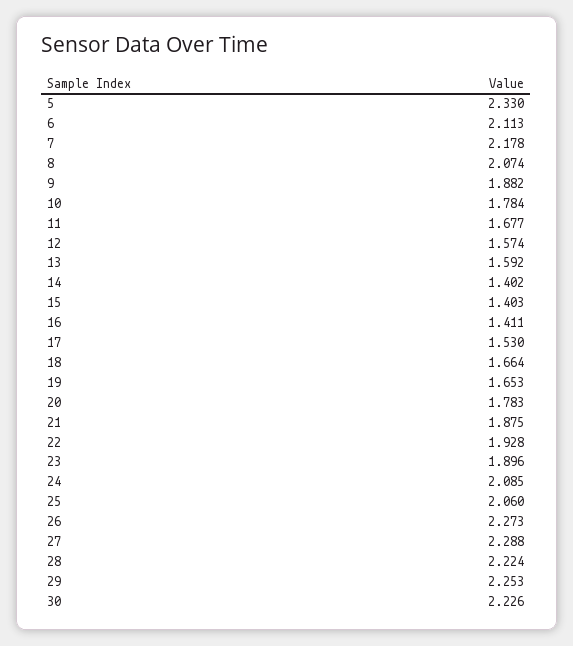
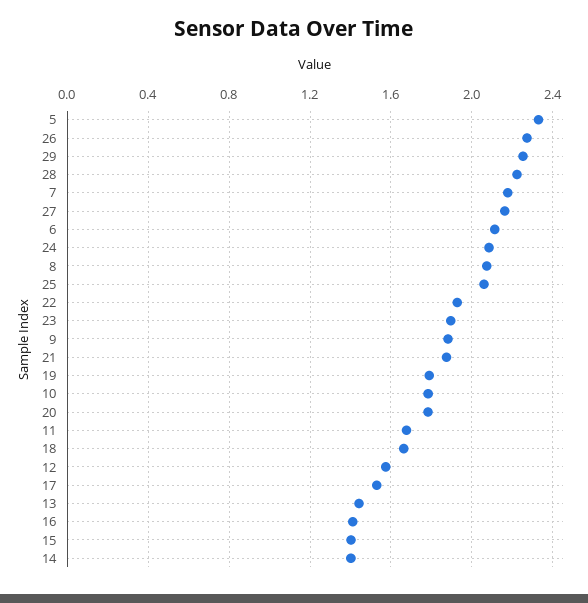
13: 1.592 -> 1.45
19: 1.653 -> 1.8
27: 2.288 -> 2.15
30: 2.226 -> none

